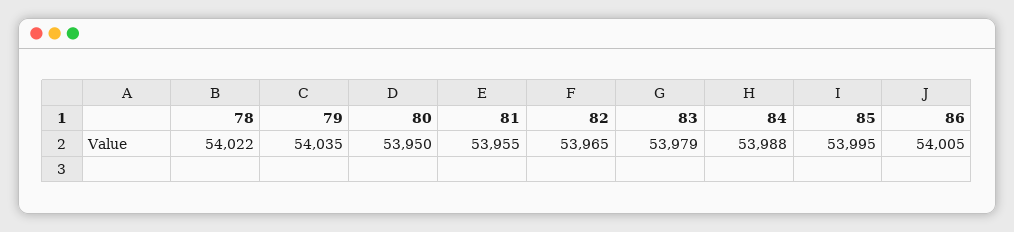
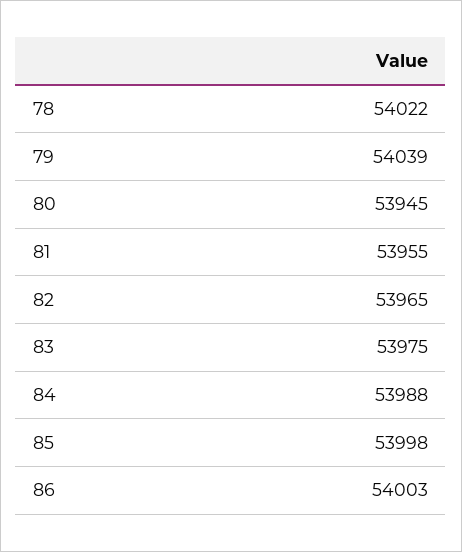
79: 54035 -> 54039
80: 53950 -> 53945
83: 53979 -> 53975
85: 53995 -> 53998
86: 54005 -> 54003

